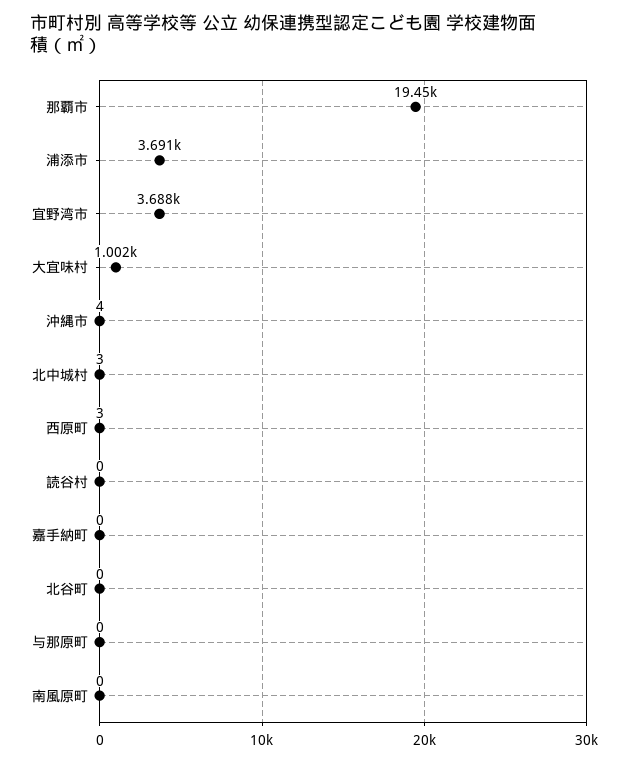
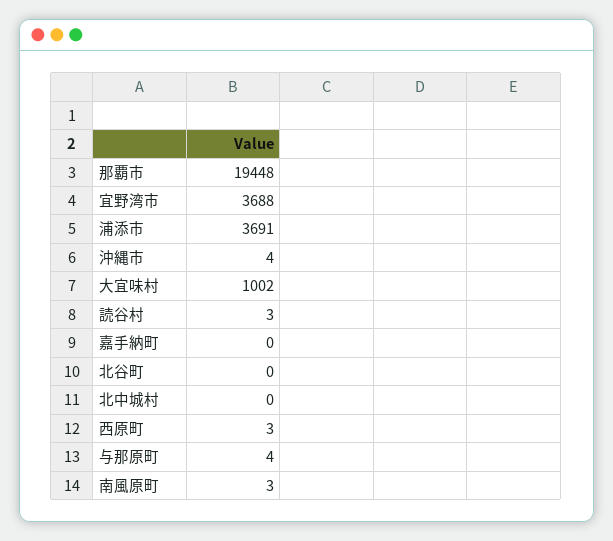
北中城村: 3 -> 0
読谷村: 0 -> 3
与那原町: 0 -> 4
南風原町: 0 -> 3

